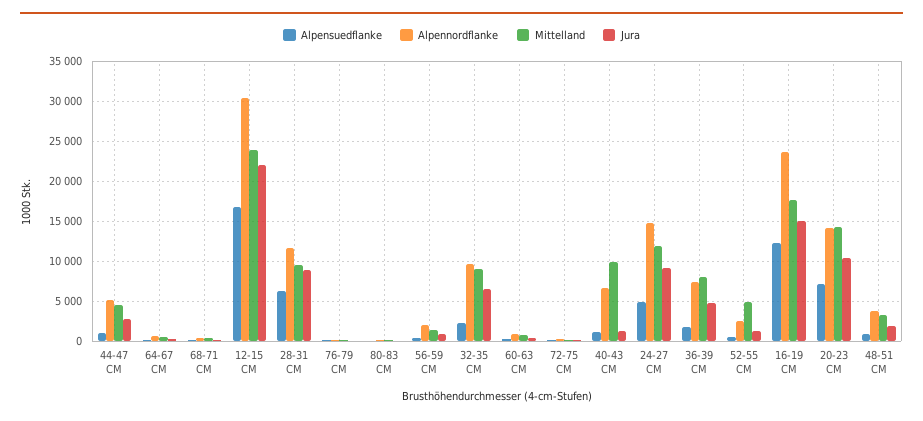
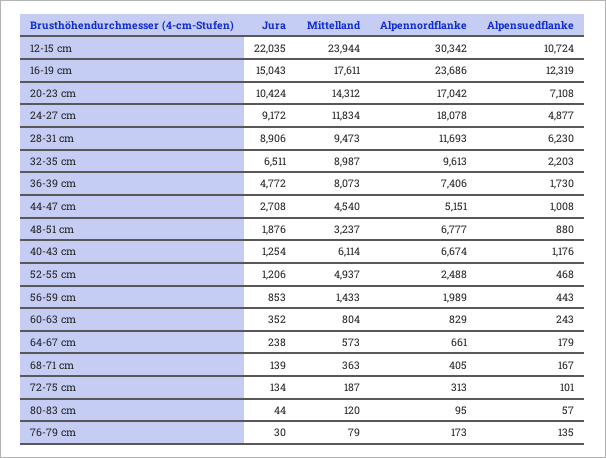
Alpensuedflanke, 12-15 CM: 17000 -> 10724
Mittelland, 40-43 CM: 10000 -> 6114
Alpennordflanke, 24-27 CM: 15000 -> 18078
Alpennordflanke, 20-23 CM: 14000 -> 17042
Alpennordflanke, 48-51 CM: 4000 -> 6777

